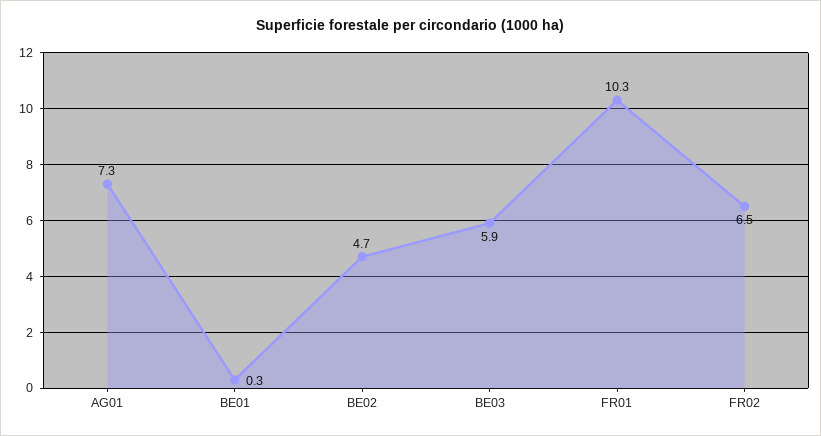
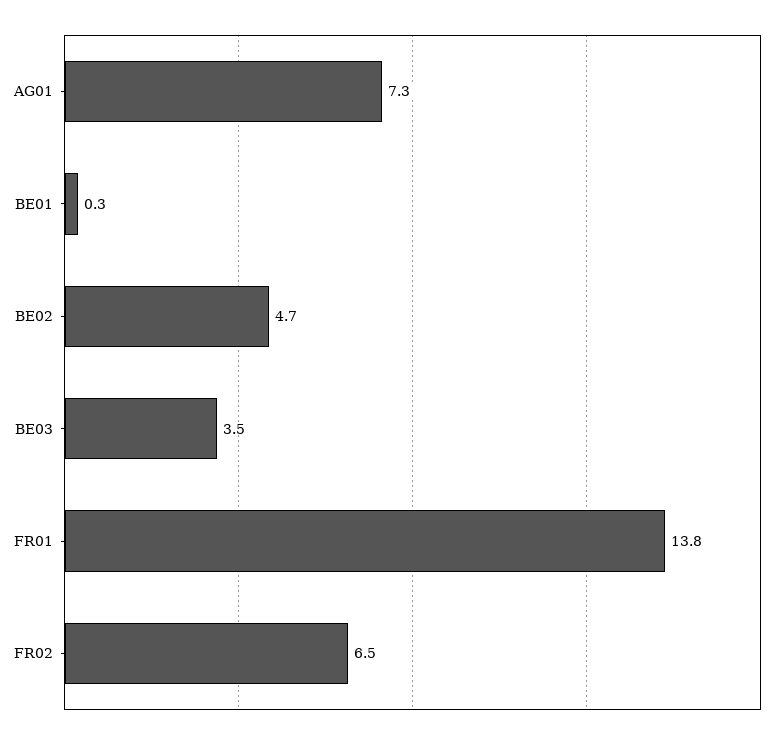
BE03: 5.9 -> 3.5
FR01: 10.3 -> 13.8

